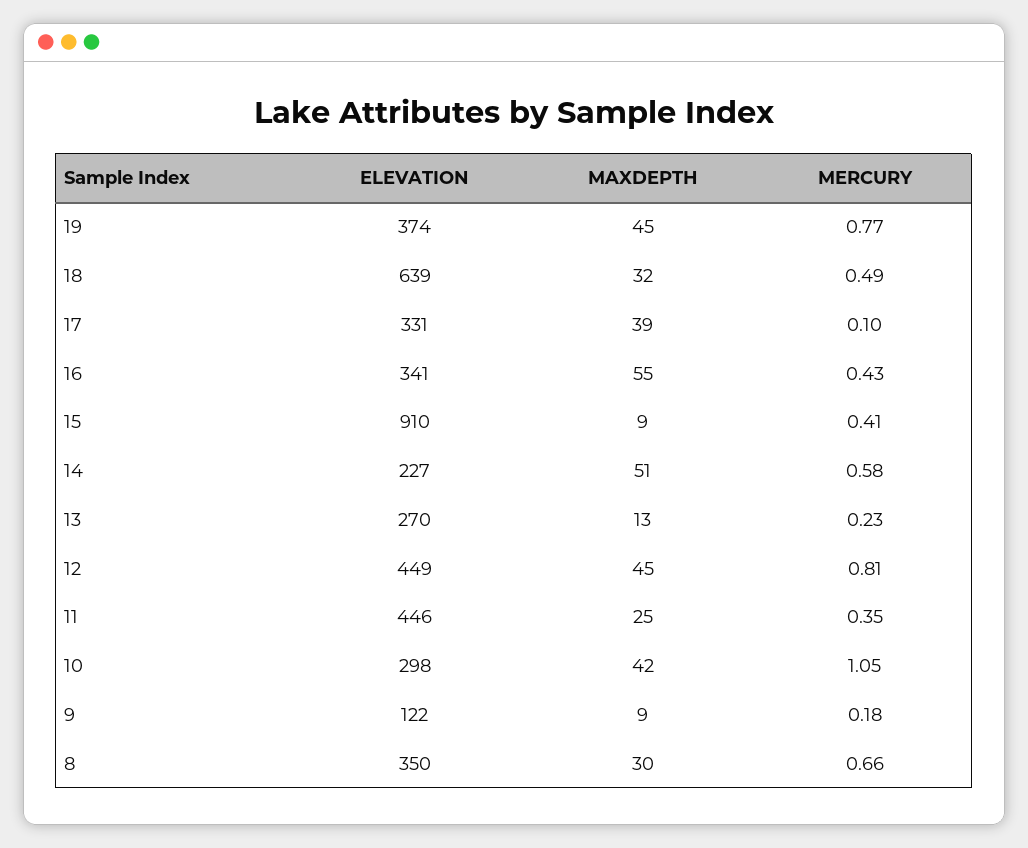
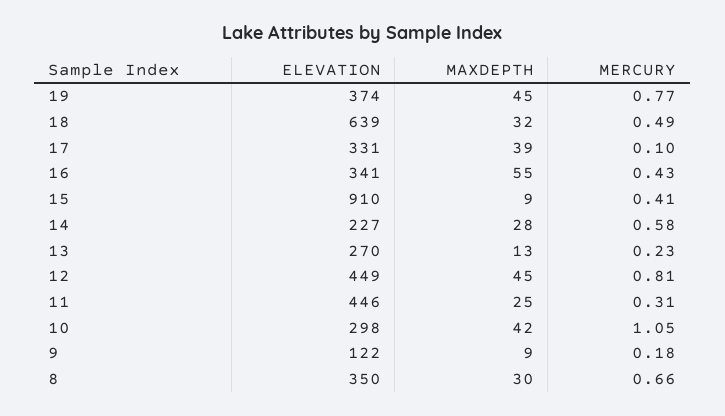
MAXDEPTH, 14: 51 -> 28
MERCURY, 11: 0.35 -> 0.31

